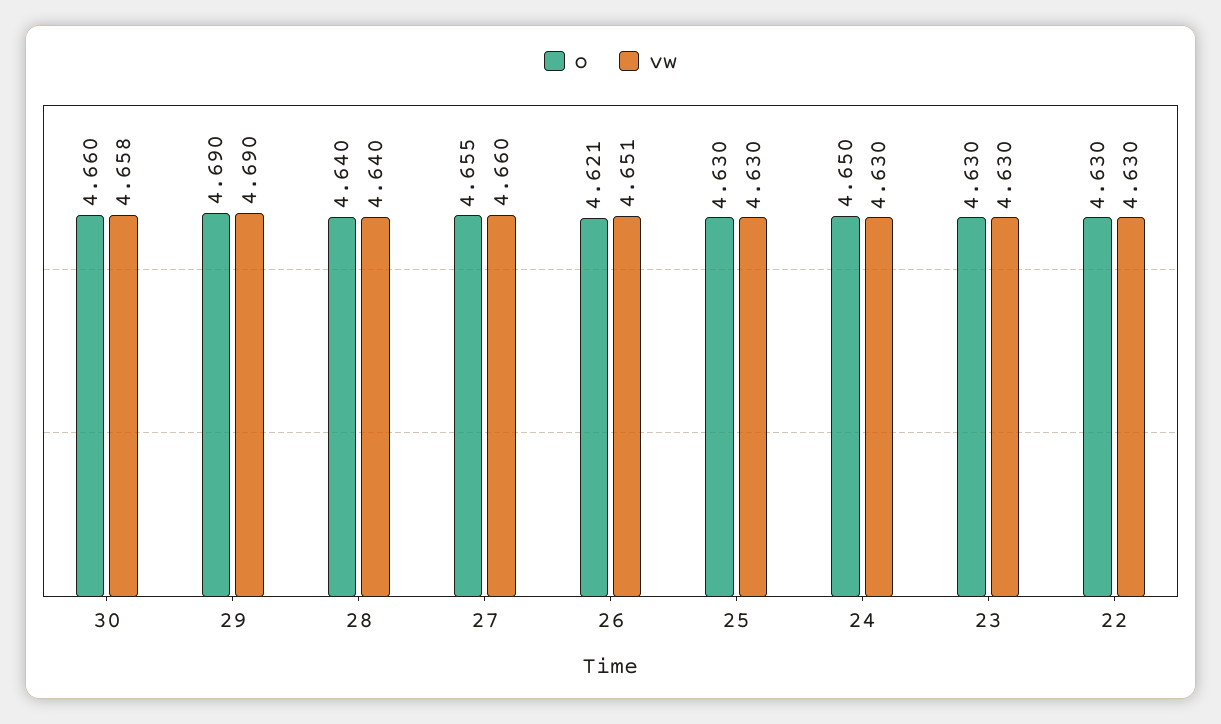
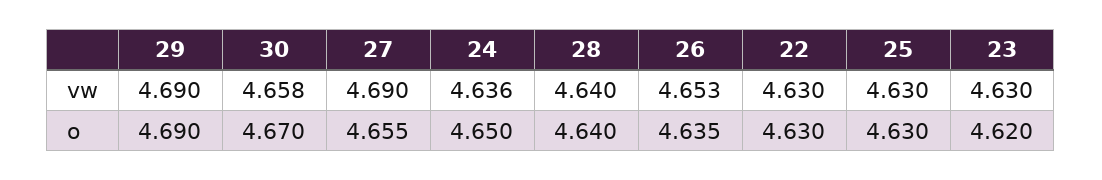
o, 30: 4.66 -> 4.67
vw, 27: 4.66 -> 4.69
o, 26: 4.621 -> 4.635
vw, 26: 4.651 -> 4.653
vw, 24: 4.63 -> 4.636
o, 23: 4.63 -> 4.62

